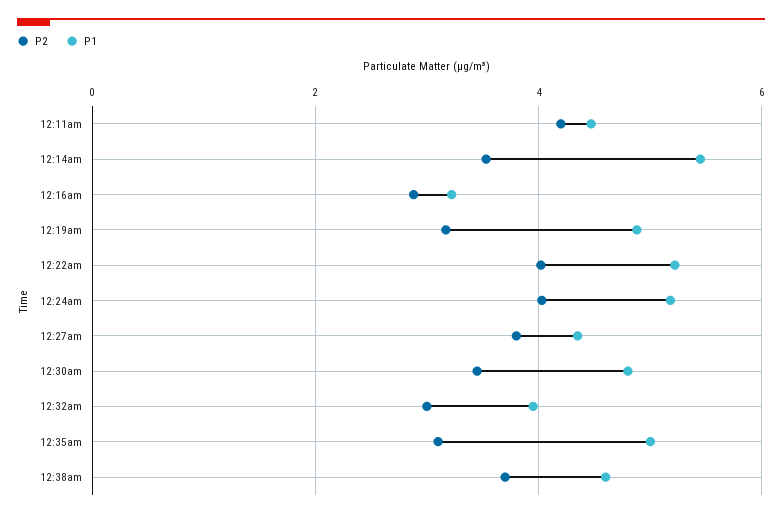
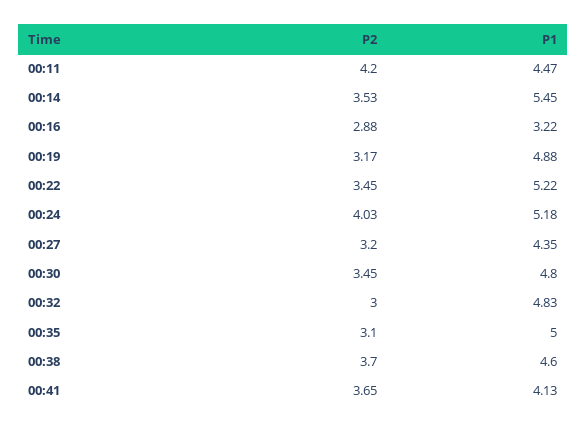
P2, 12:22am: 4 -> 3.45
P2, 12:27am: 3.8 -> 3.2
P1, 12:32am: 4 -> 4.83
P2, 00:41: none -> 3.65
P1, 00:41: none -> 4.13

